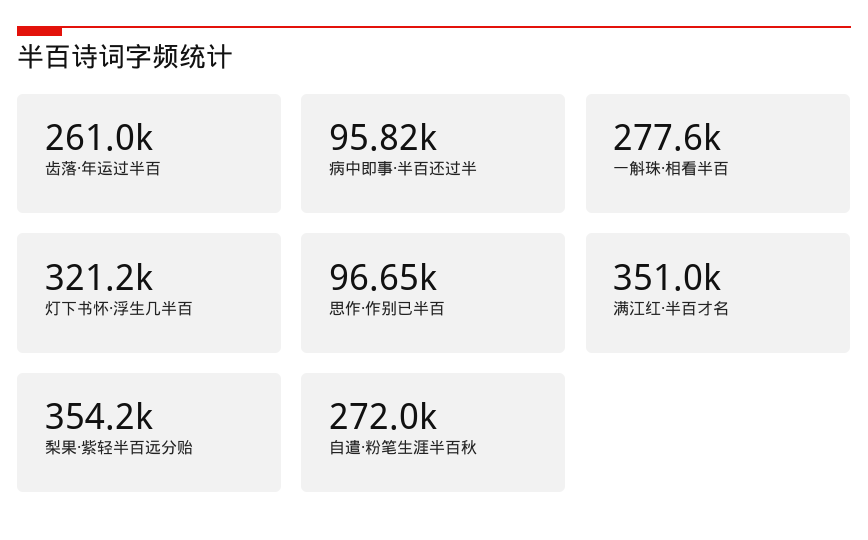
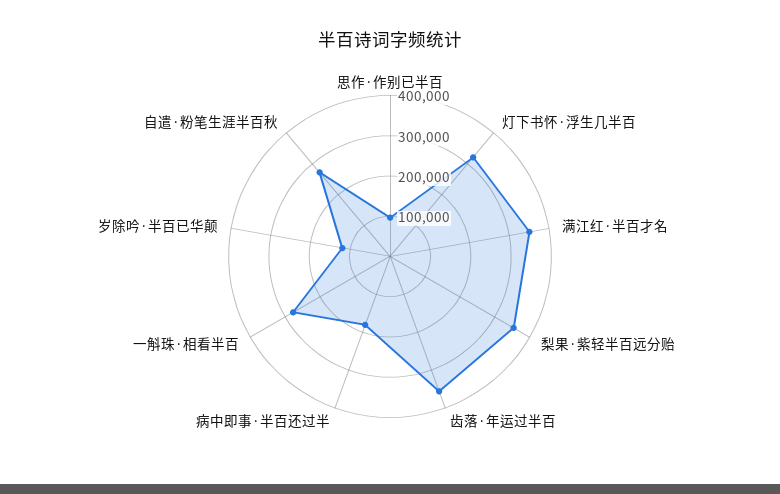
齿落·年运过半百: 261000 -> 360000
病中即事·半百还过半: 95820 -> 180000
岁除吟·半百已华颠: none -> 120000

